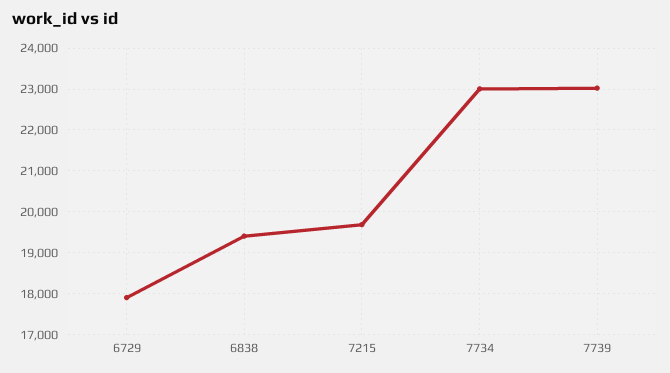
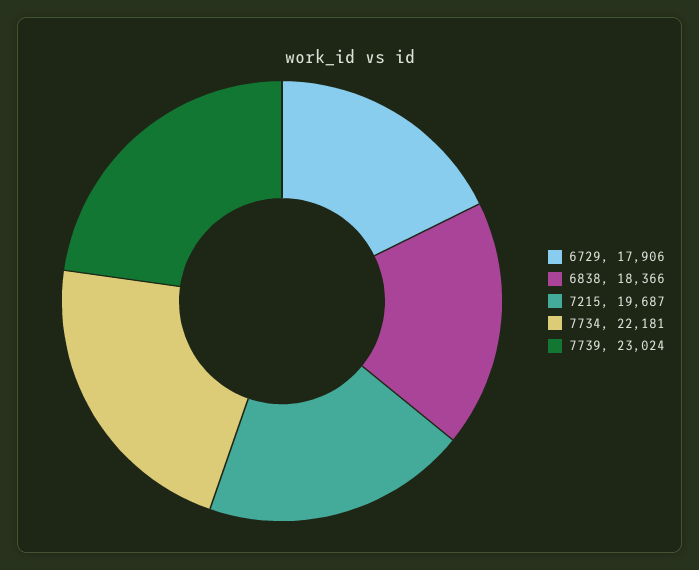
6838: 19400 -> 18366
7734: 23000 -> 22181

